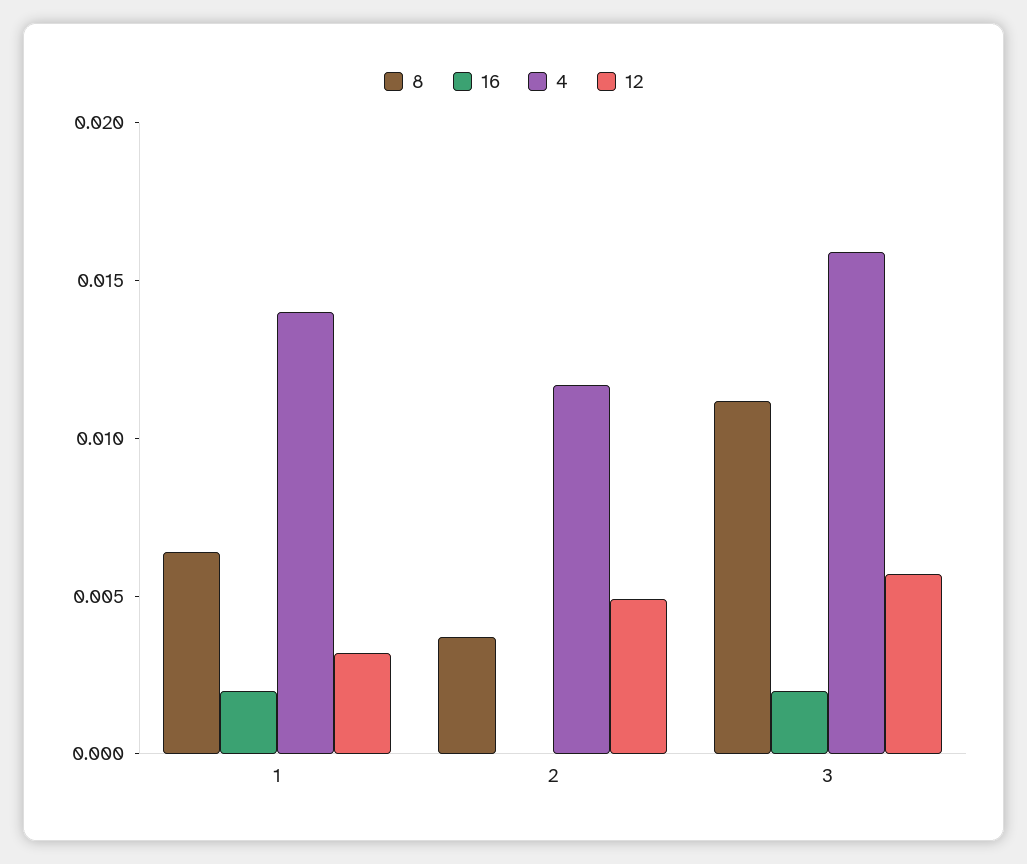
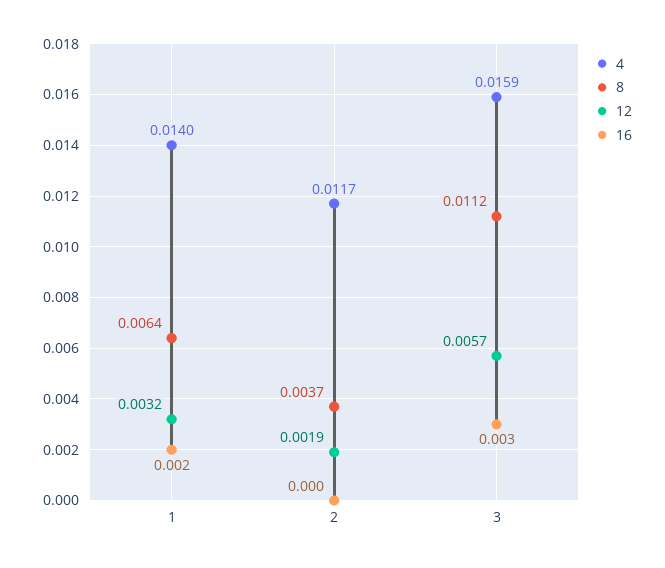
12, 2: 0.005 -> 0.0019
16, 3: 0.002 -> 0.003

